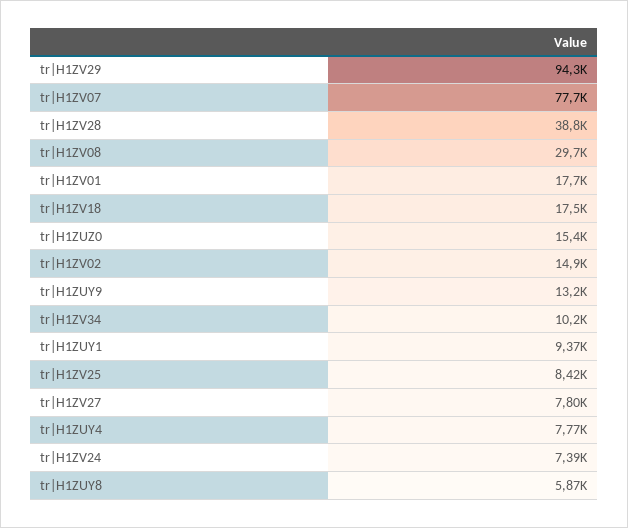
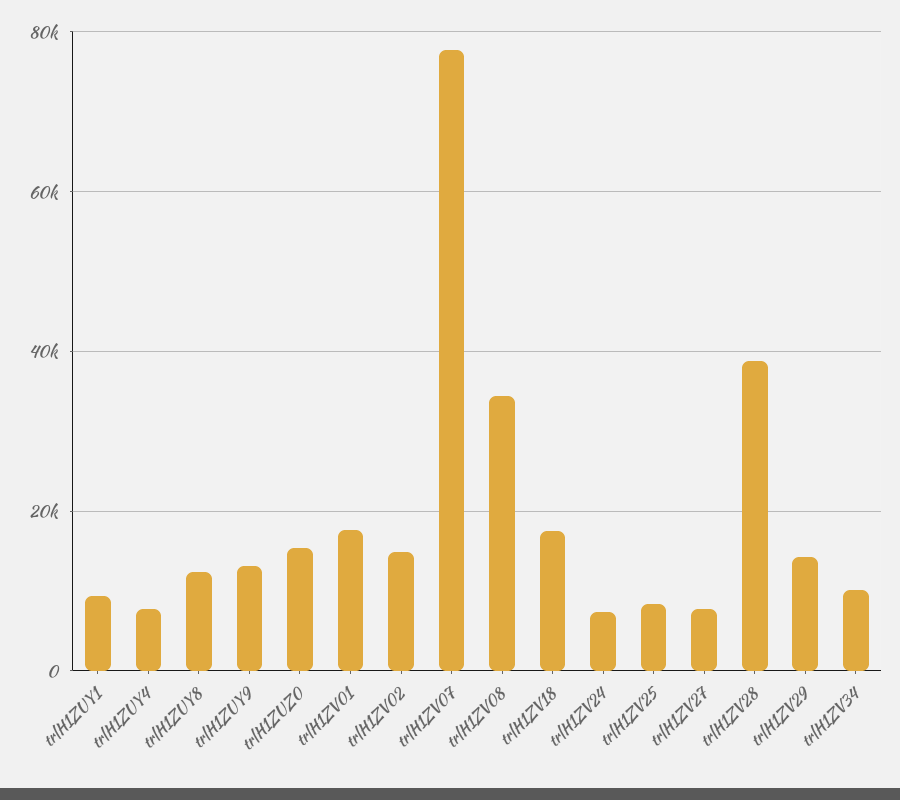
tr|H1ZV29: 94300 -> 14000
tr|H1ZV08: 29700 -> 34000
tr|H1ZUY8: 5870 -> 12000

